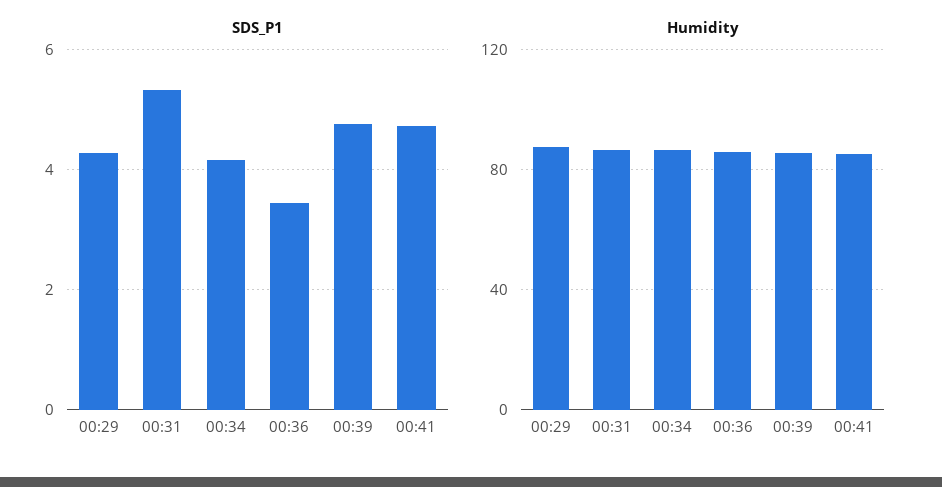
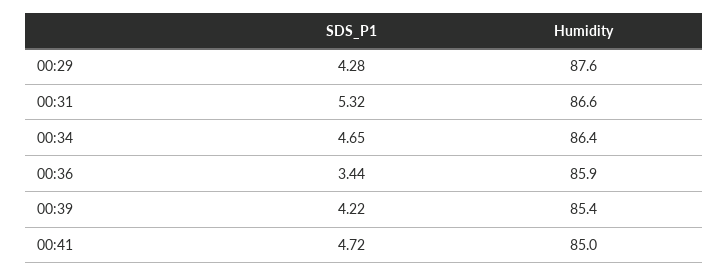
SDS_P1, 00:34: 4.2 -> 4.65
SDS_P1, 00:39: 4.8 -> 4.22

